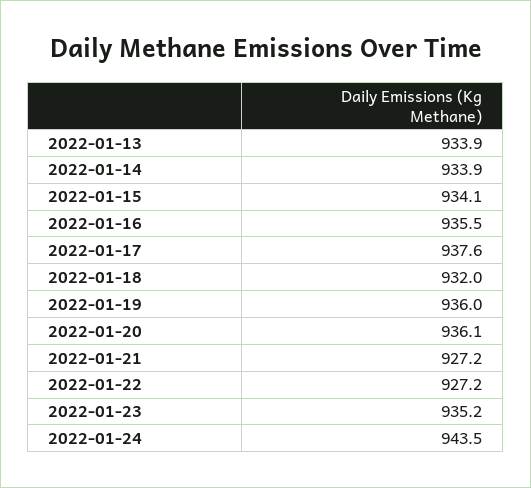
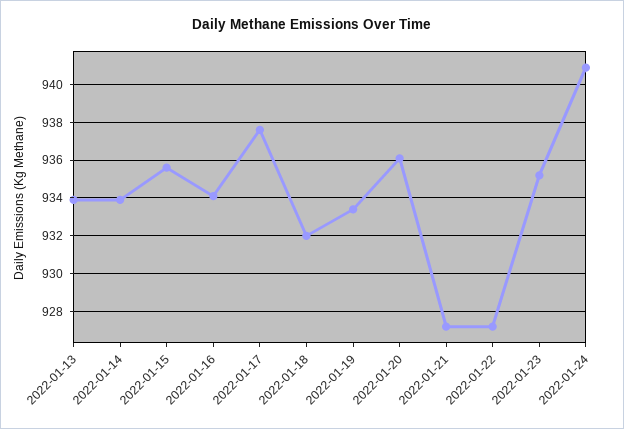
2022-01-15: 934.1 -> 935.5
2022-01-16: 935.5 -> 934
2022-01-19: 936 -> 933.5
2022-01-24: 943.5 -> 941

